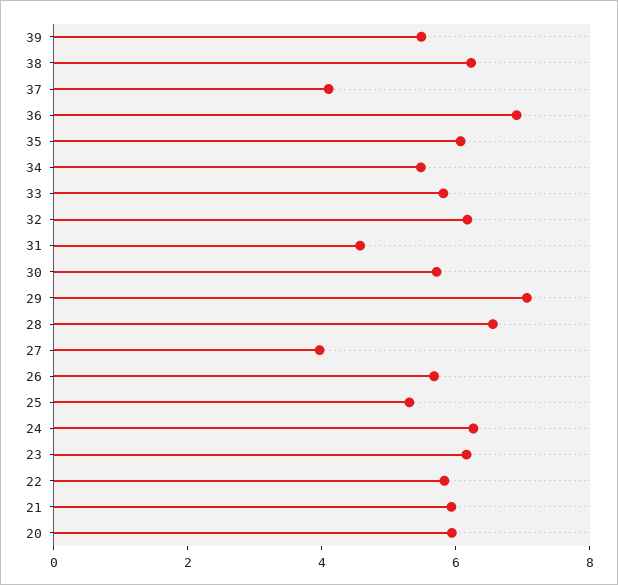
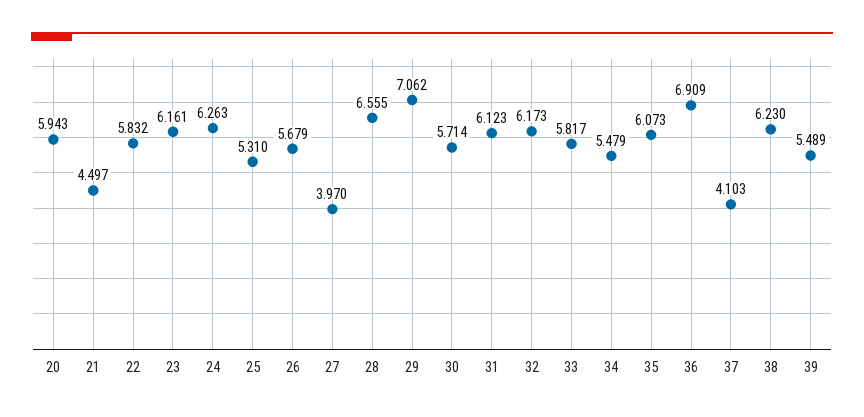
31: 4.5 -> 6.123
21: 6 -> 4.497

